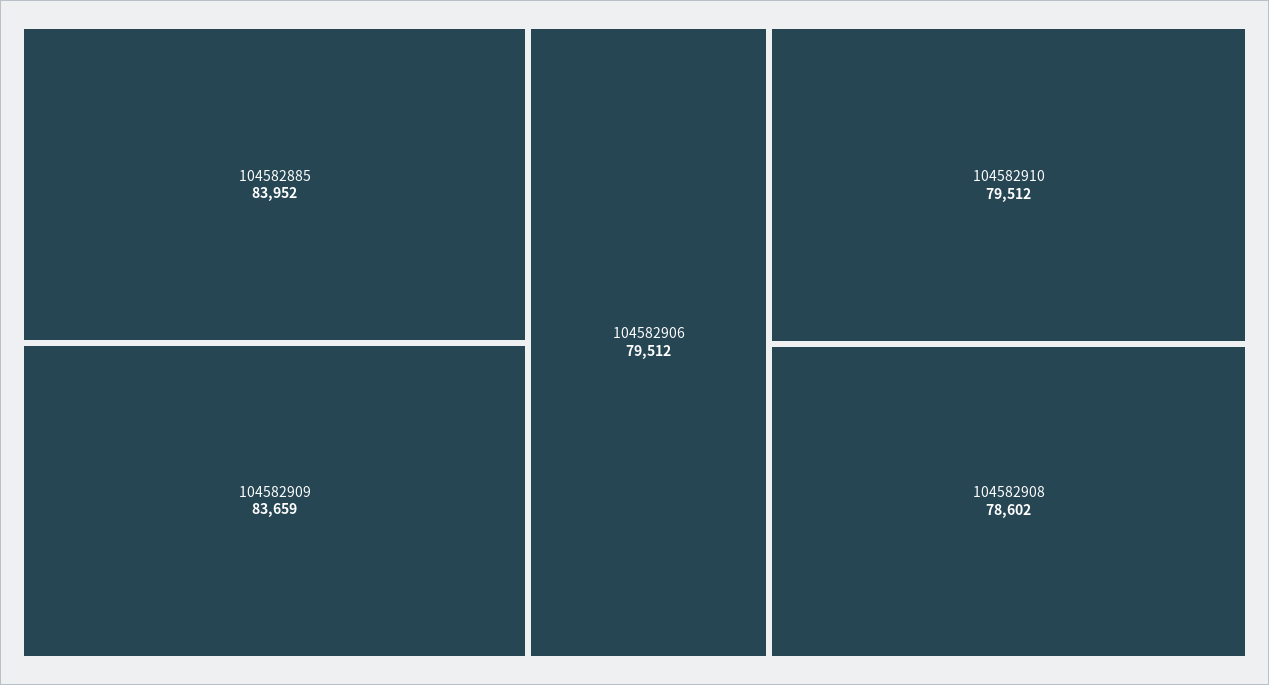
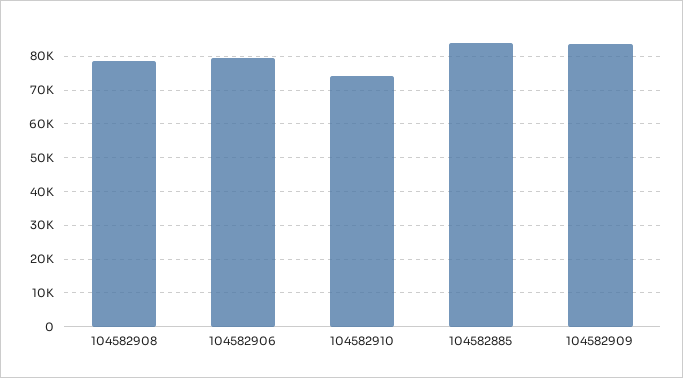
104582910: 79512 -> 74000

